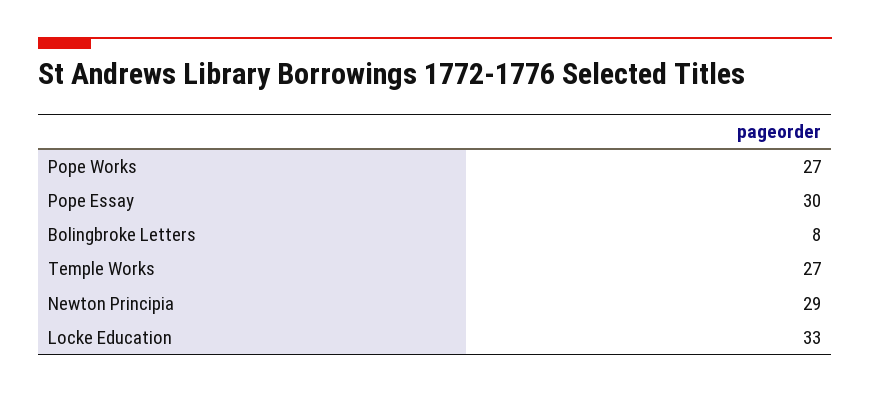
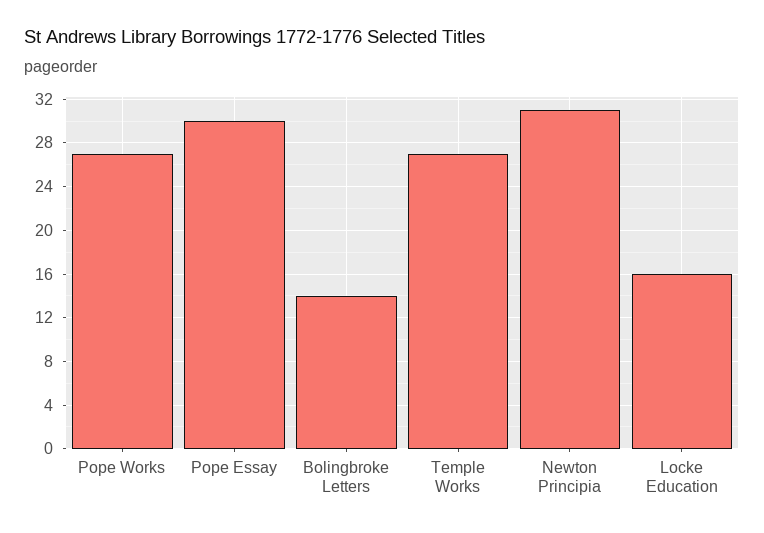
Bolingbroke Letters: 8 -> 14
Newton Principia: 29 -> 31
Locke Education: 33 -> 16

